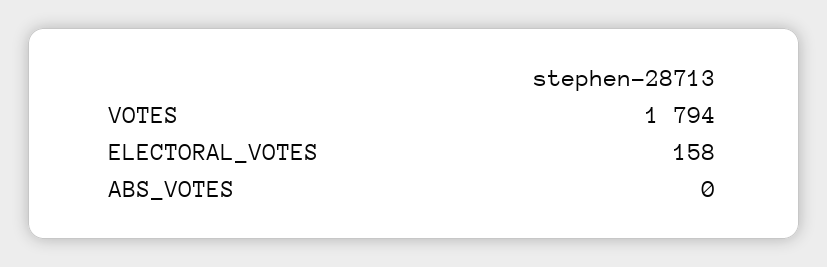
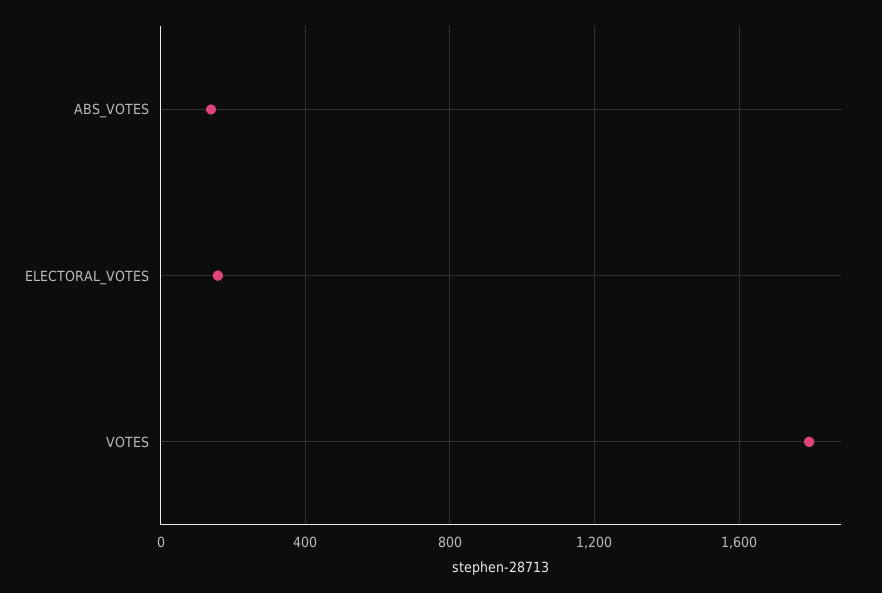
ABS_VOTES: 0 -> 150

